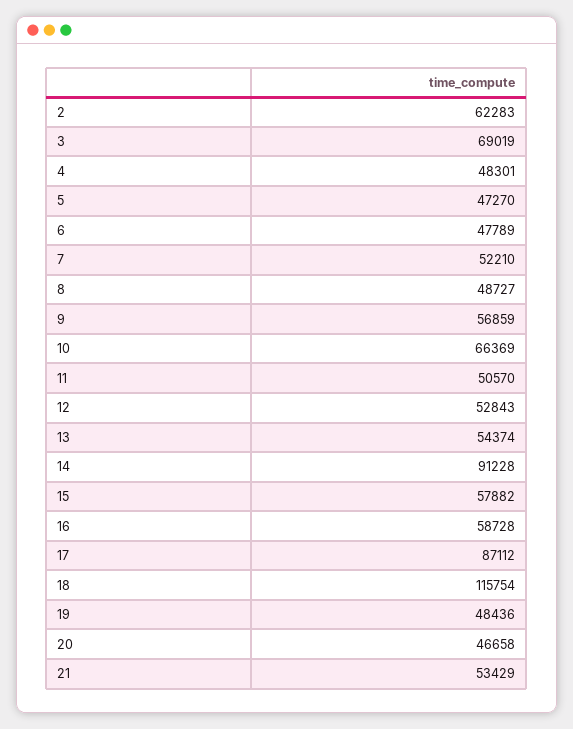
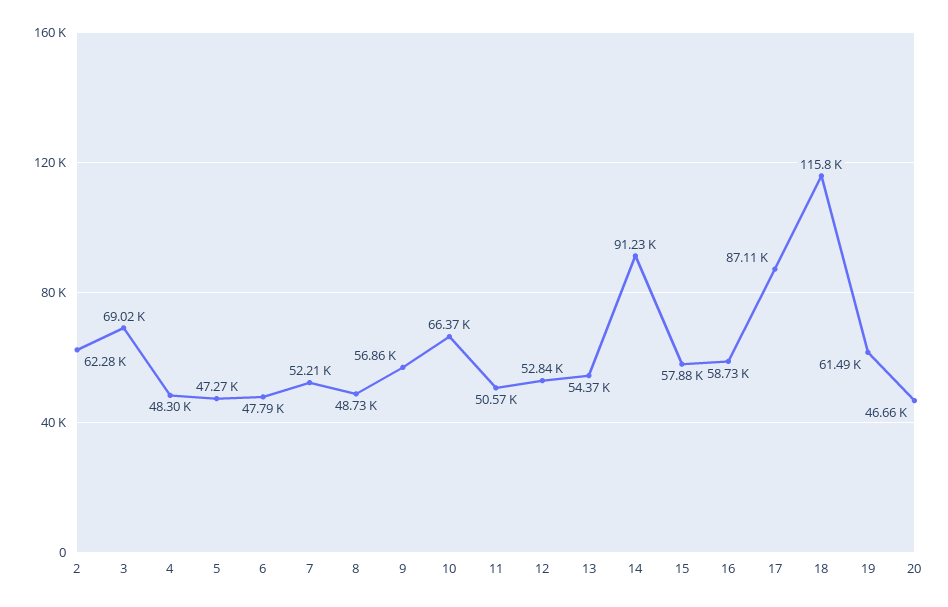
19: 48436 -> 61490
21: 53429 -> none

